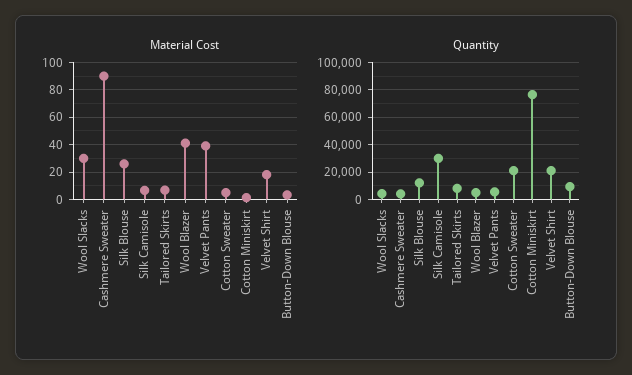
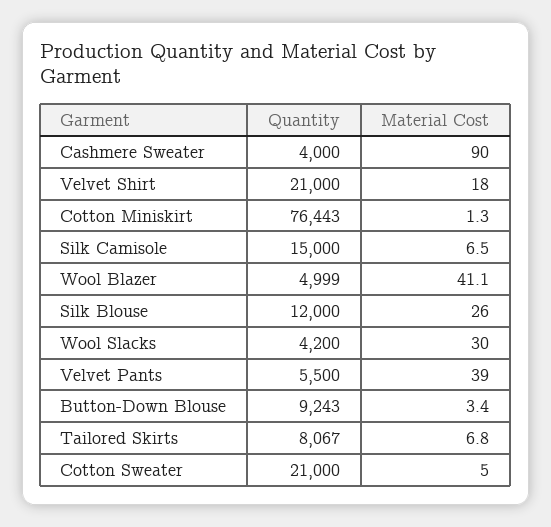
Quantity, Silk Camisole: 30000 -> 15000

